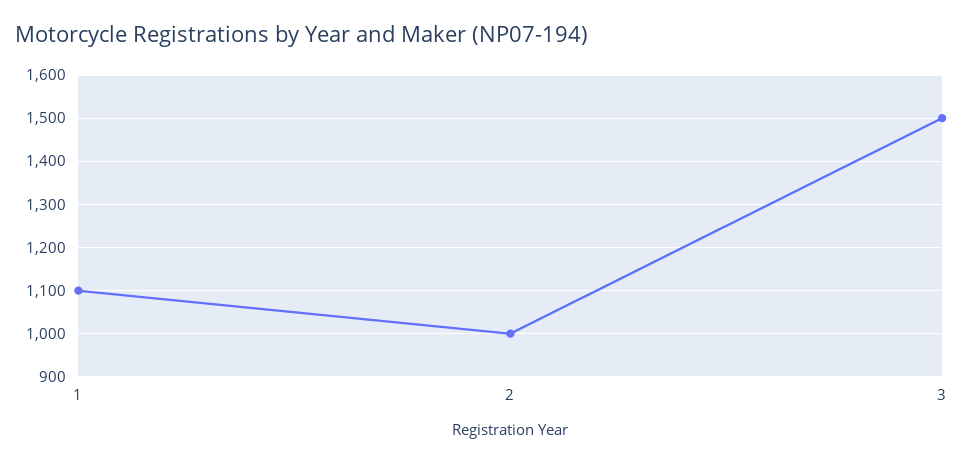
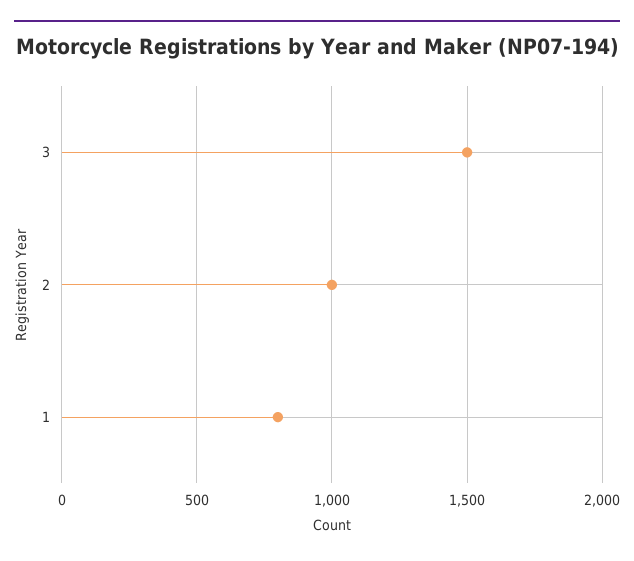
1: 1100 -> 800

